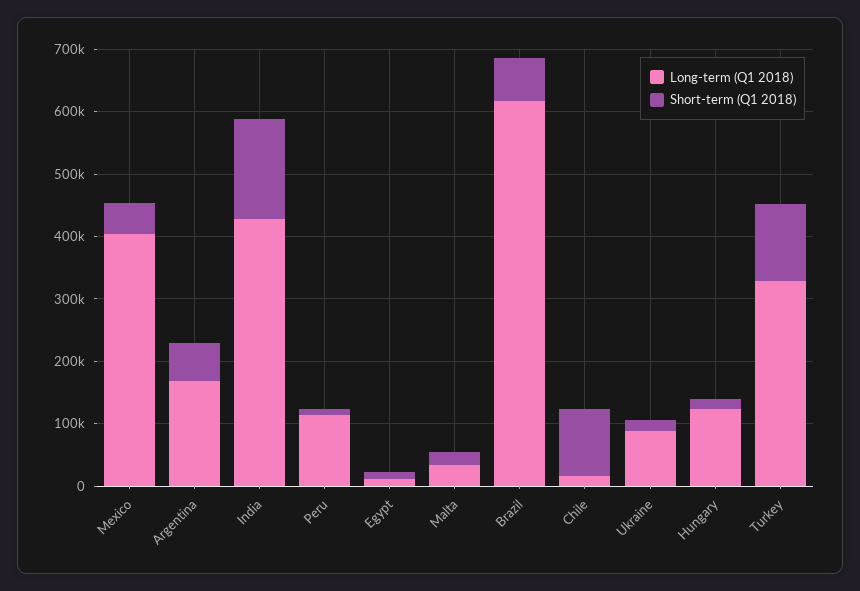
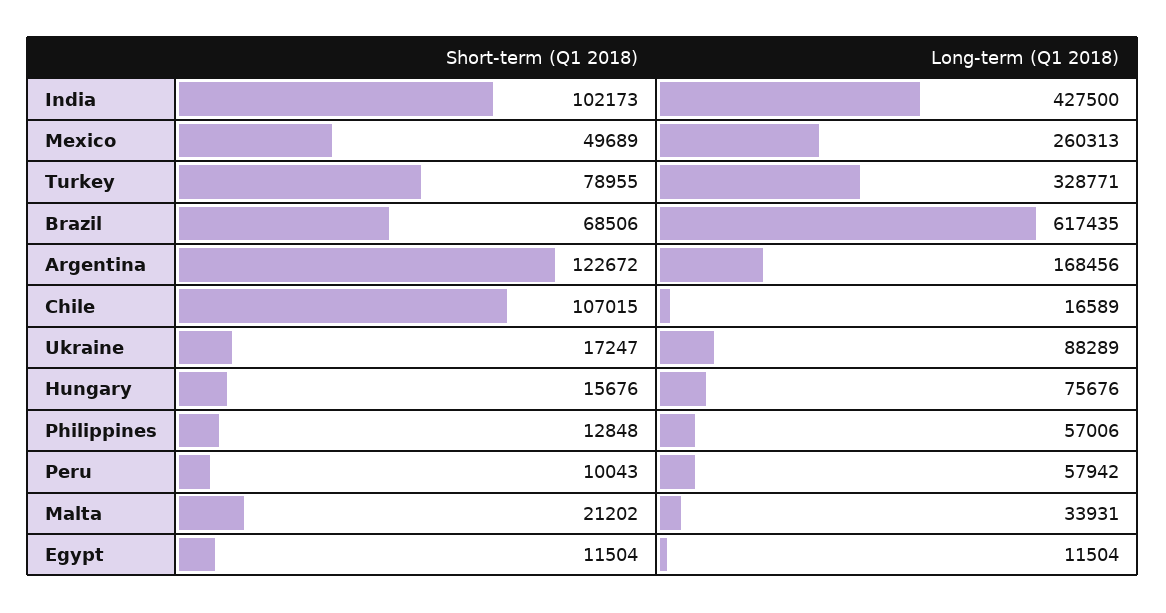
Long-term (Q1 2018), Mexico: 400000 -> 260313
Short-term (Q1 2018), Argentina: 60000 -> 122672
Short-term (Q1 2018), India: 160000 -> 102173
Long-term (Q1 2018), Peru: 120000 -> 57942
Long-term (Q1 2018), Hungary: 120000 -> 75676
Short-term (Q1 2018), Turkey: 120000 -> 78955
Short-term (Q1 2018), Philippines: none -> 12848
Long-term (Q1 2018), Philippines: none -> 57006

